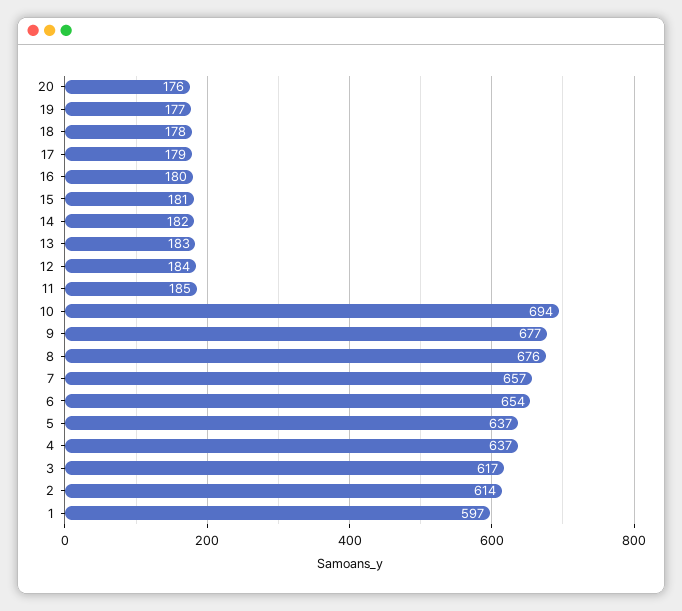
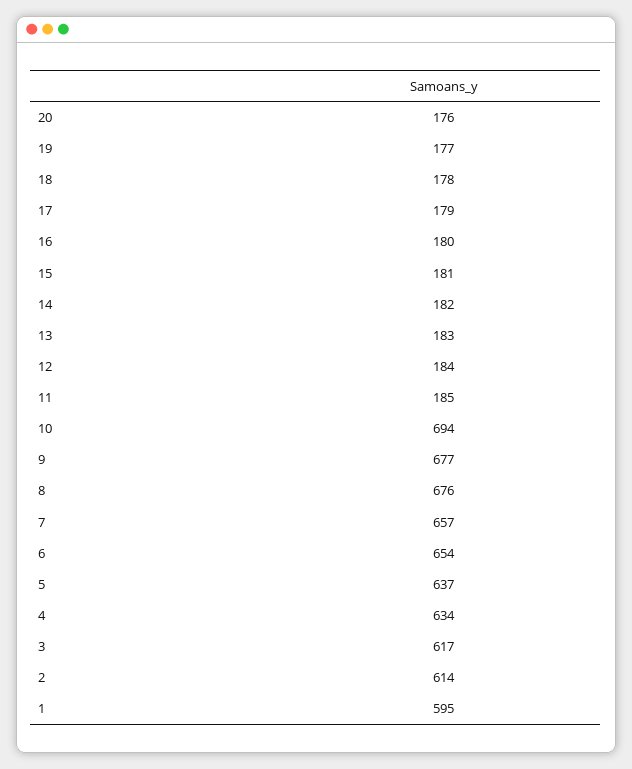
4: 637 -> 634
1: 597 -> 595

